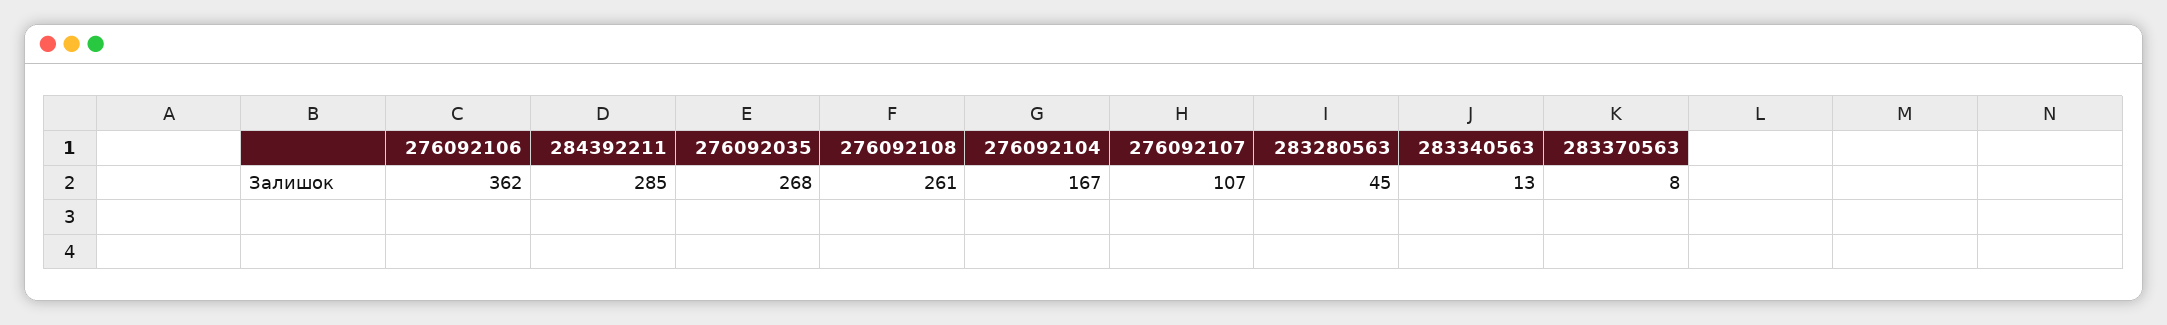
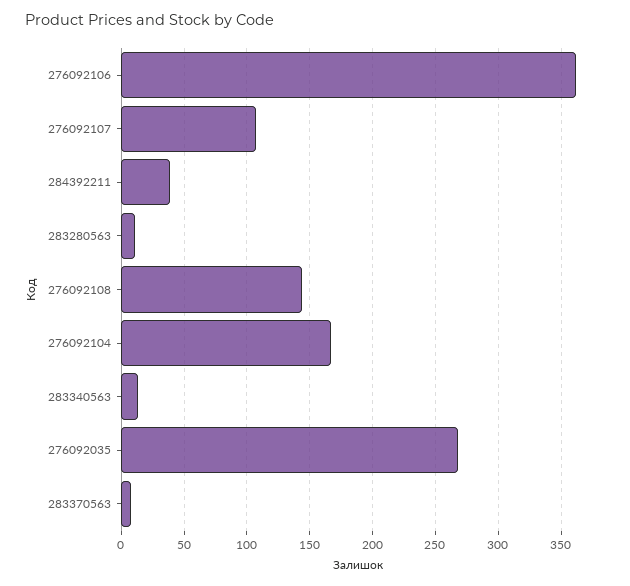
284392211: 285 -> 40
276092108: 261 -> 145
283280563: 45 -> 10

